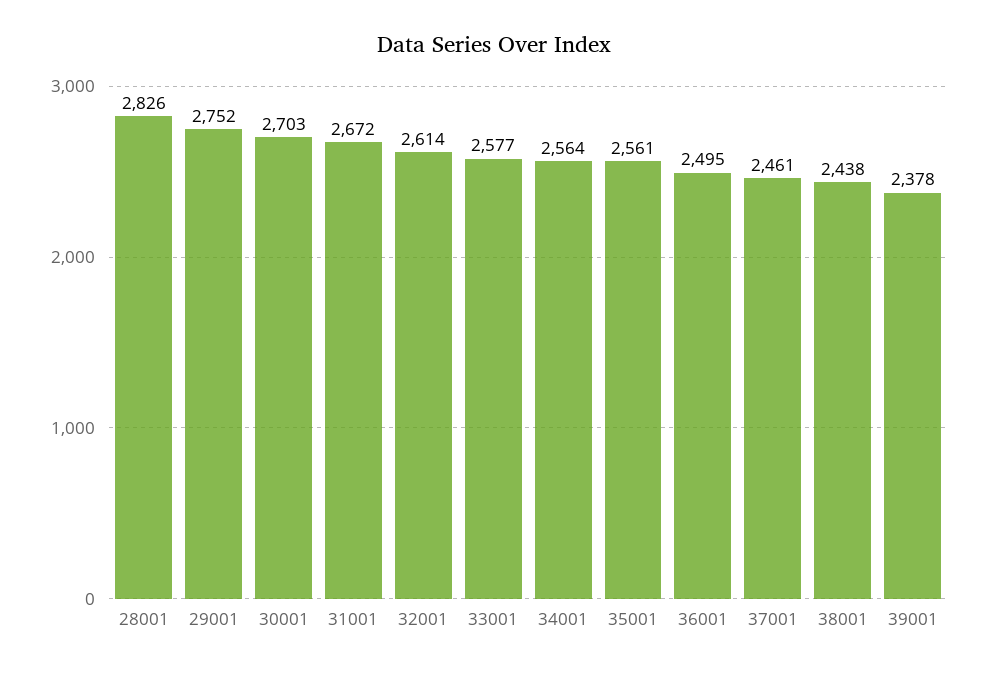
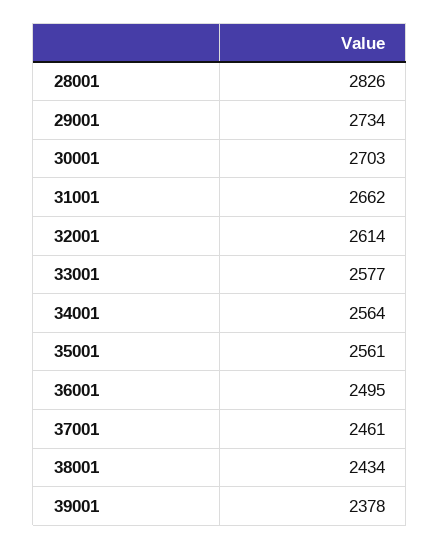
29001: 2752 -> 2734
31001: 2672 -> 2662
38001: 2438 -> 2434

